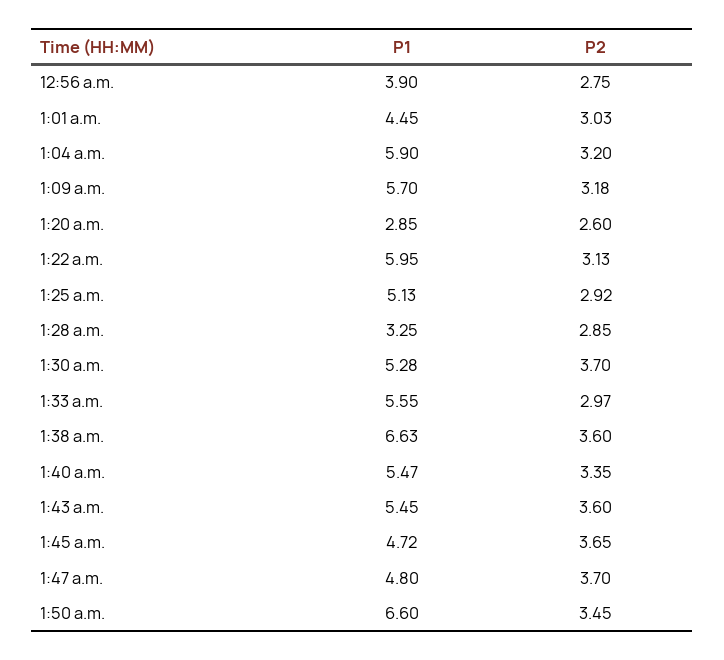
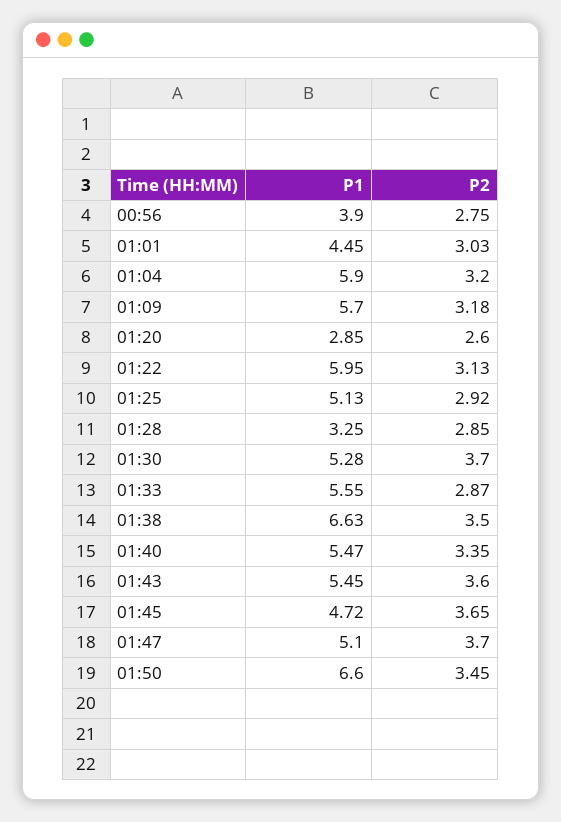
P2, 1:33 a.m.: 2.97 -> 2.87
P2, 1:38 a.m.: 3.6 -> 3.5
P1, 1:47 a.m.: 4.8 -> 5.1

